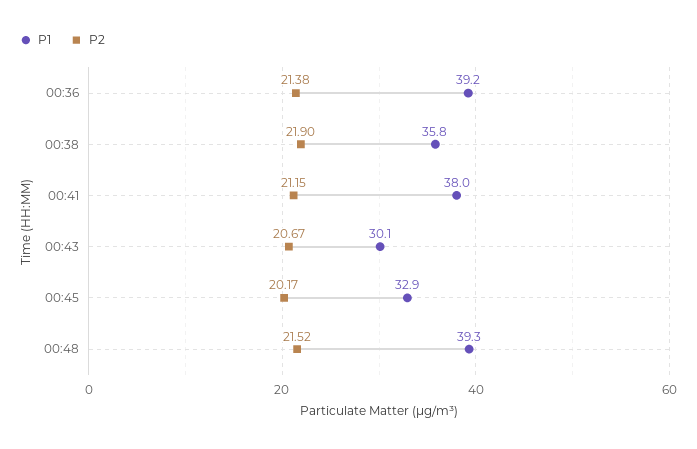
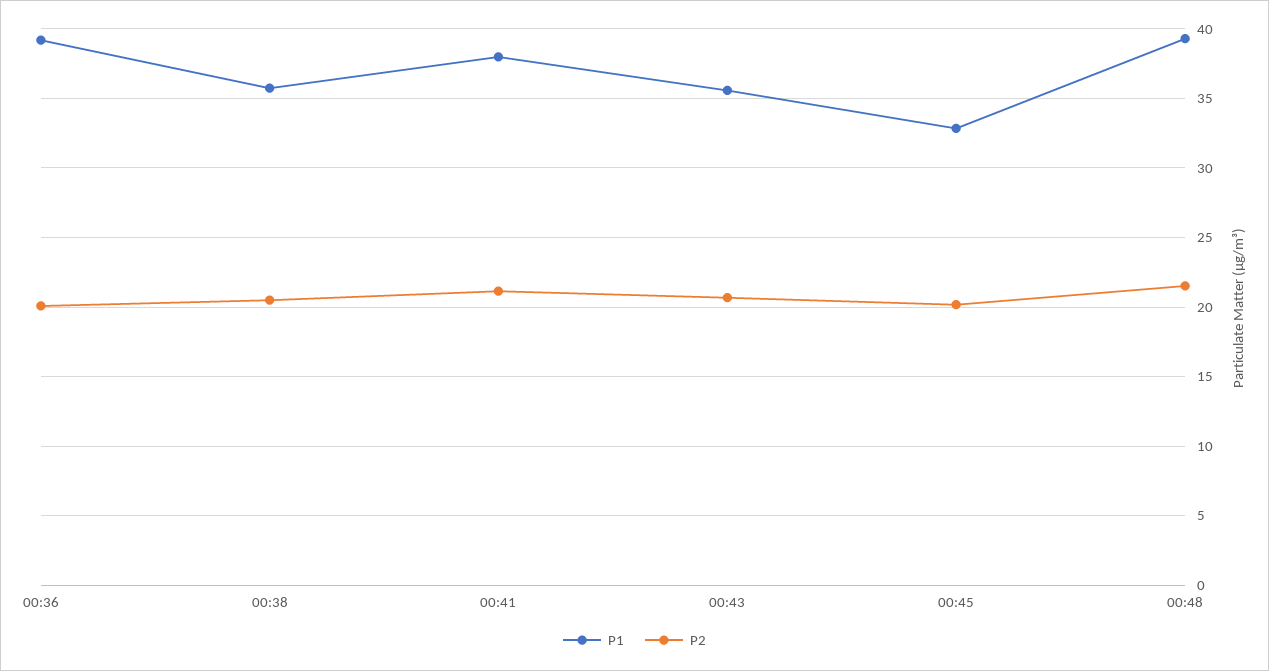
P2, 00:36: 21.38 -> 20
P2, 00:38: 21.9 -> 20.5
P1, 00:43: 30.1 -> 35.5

